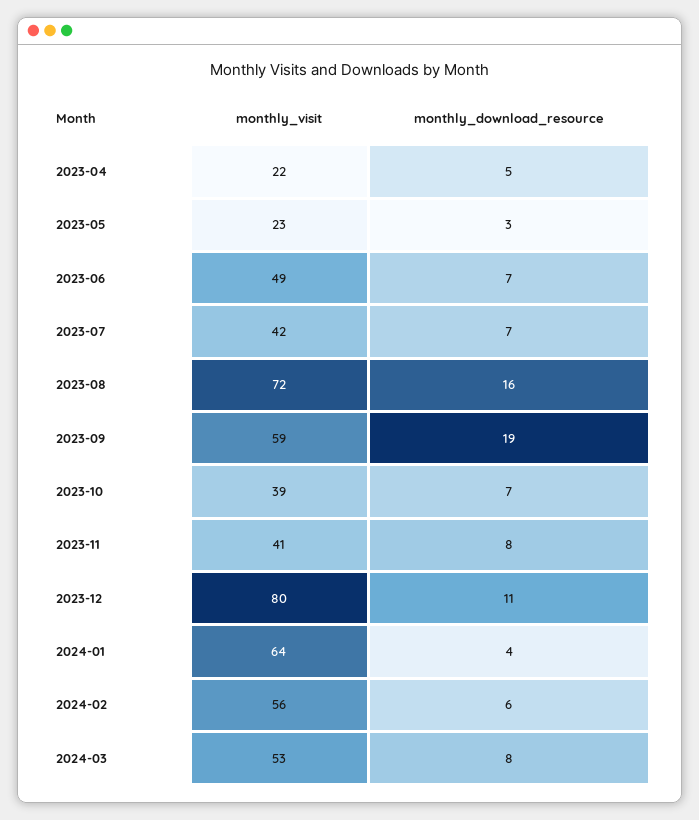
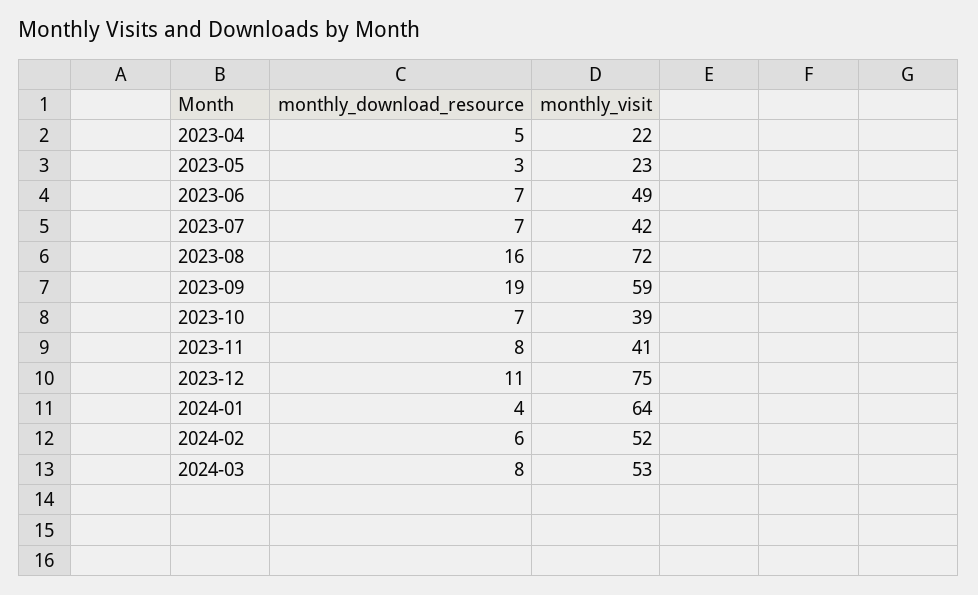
monthly_visit, 2023-12: 80 -> 75
monthly_visit, 2024-02: 56 -> 52

